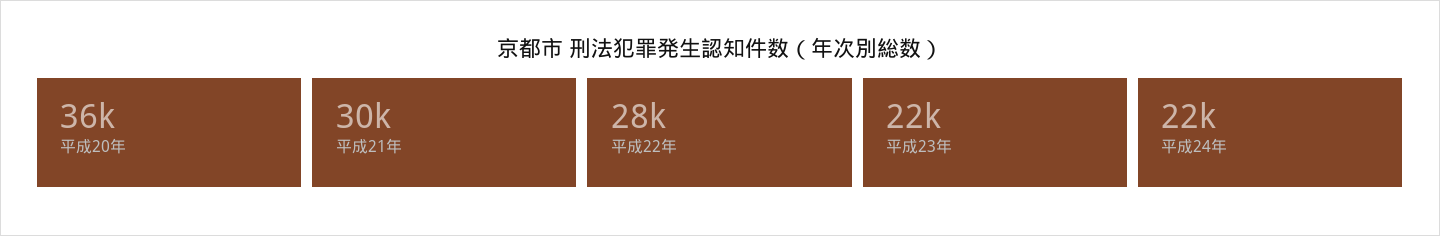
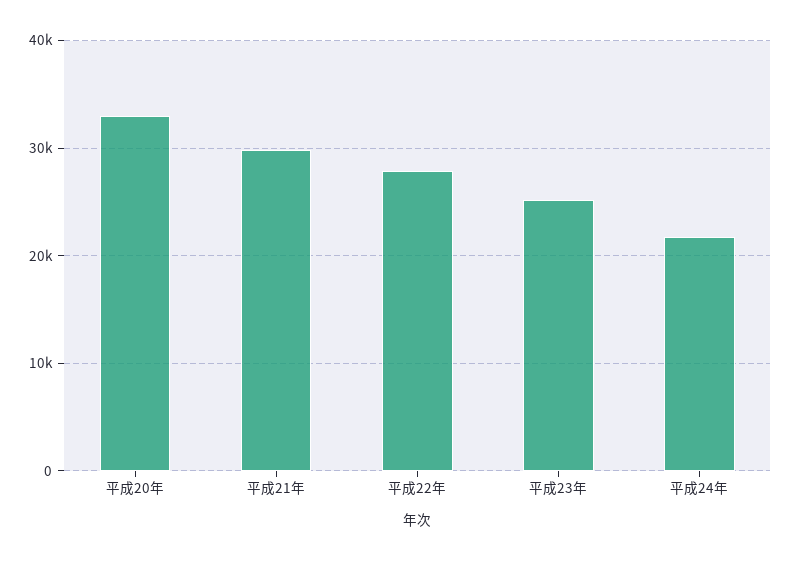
平成20年: 36000 -> 33000
平成23年: 22000 -> 25000

